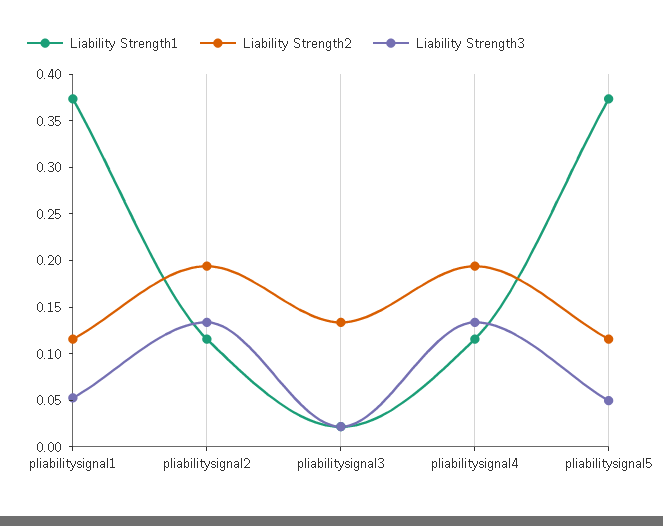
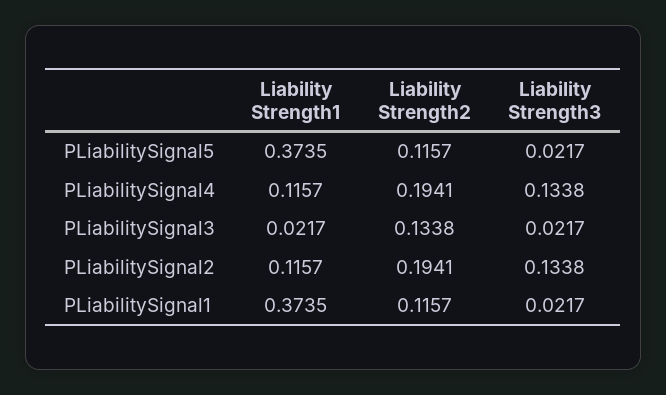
Liability Strength3, pliabilitysignal1: 0.05 -> 0.0217
Liability Strength3, pliabilitysignal5: 0.05 -> 0.0217

